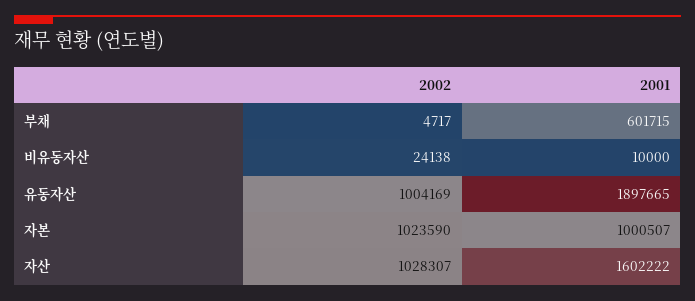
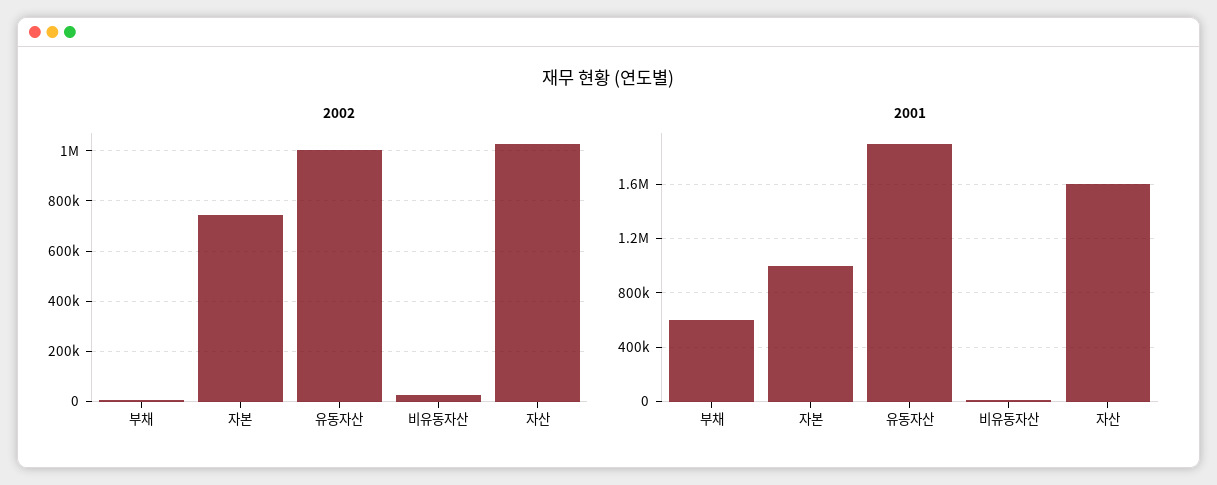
2002, 자본: 1023590 -> 750000

